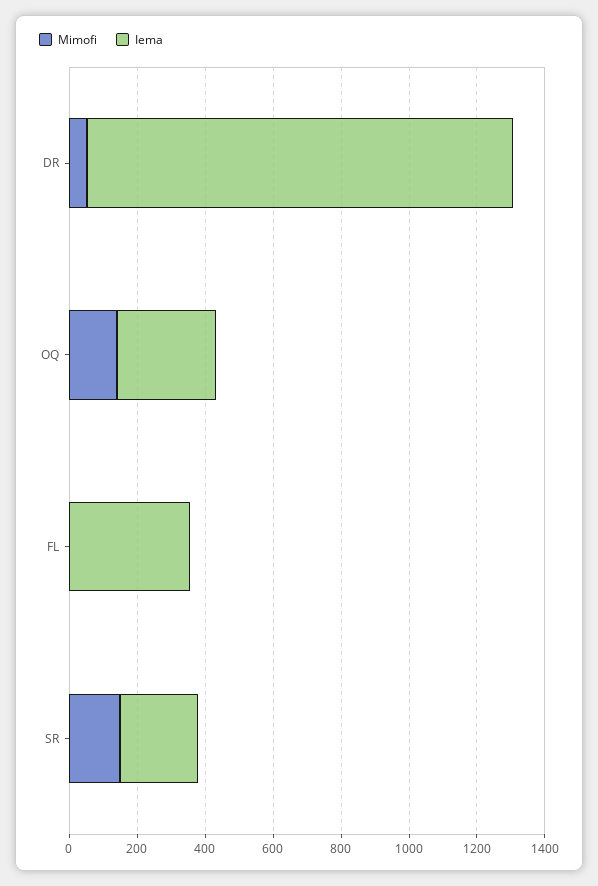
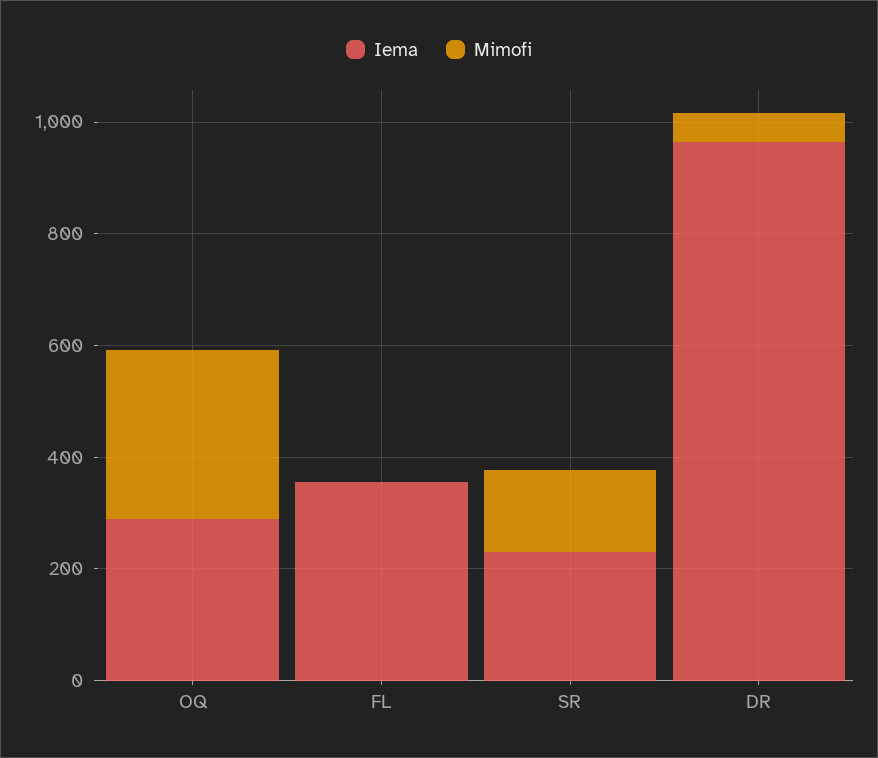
Iema, DR: 1250 -> 950
Mimofi, OQ: 150 -> 300

